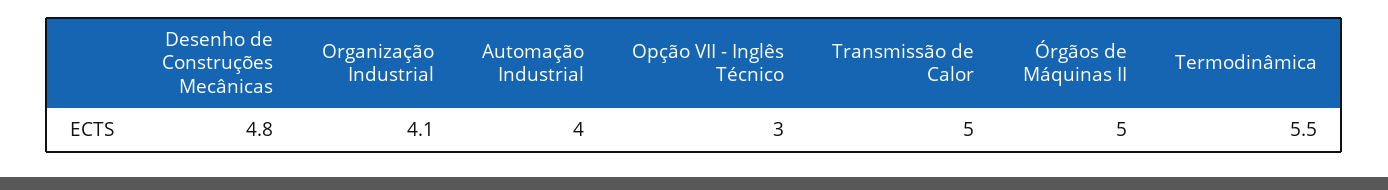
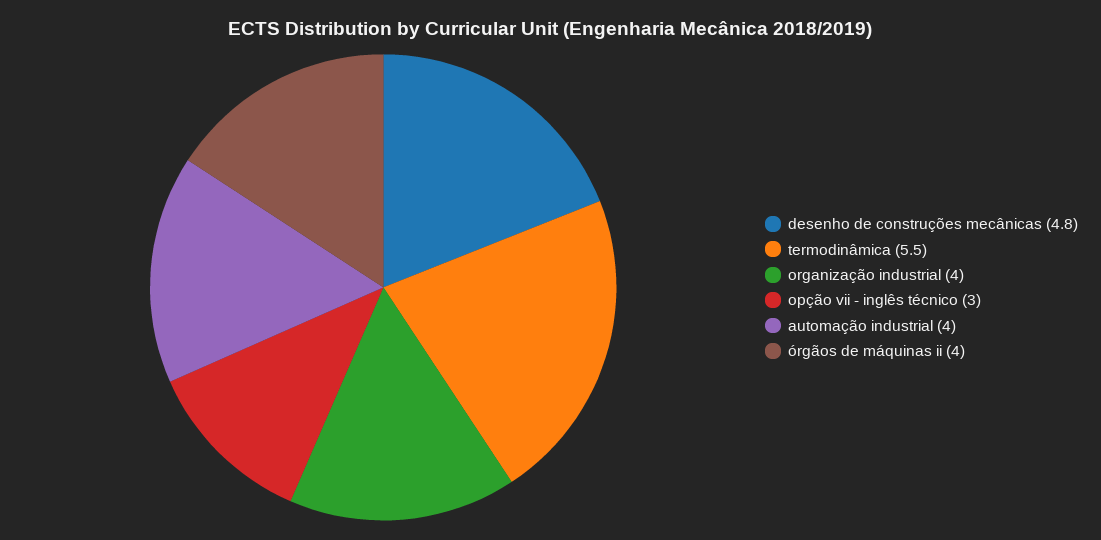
Organização Industrial: 4.1 -> 4
Transmissão de Calor: 5 -> none
Órgãos de Máquinas II: 5 -> 4

